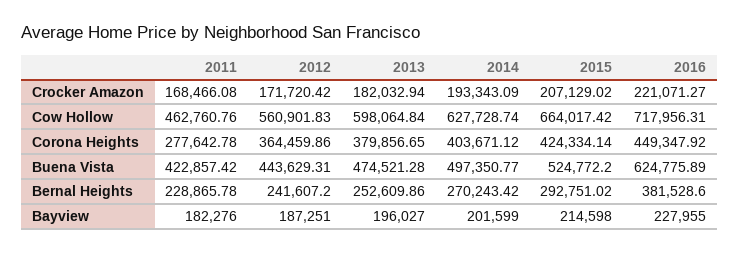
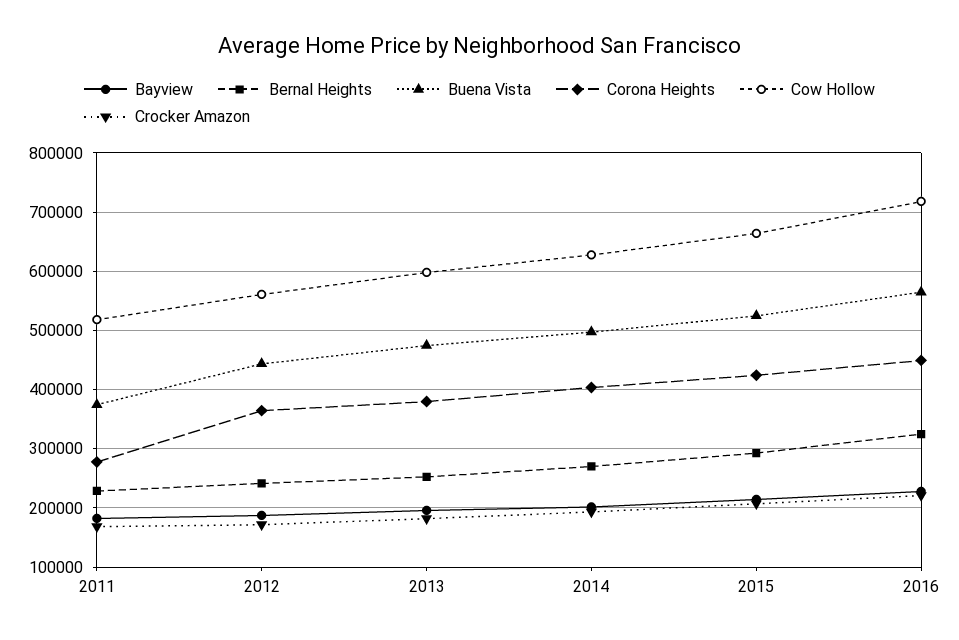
Cow Hollow, 2011: 462760.76 -> 520000
Buena Vista, 2011: 422857.42 -> 380000
Buena Vista, 2016: 624775.89 -> 560000
Bernal Heights, 2016: 381528.6 -> 320000

